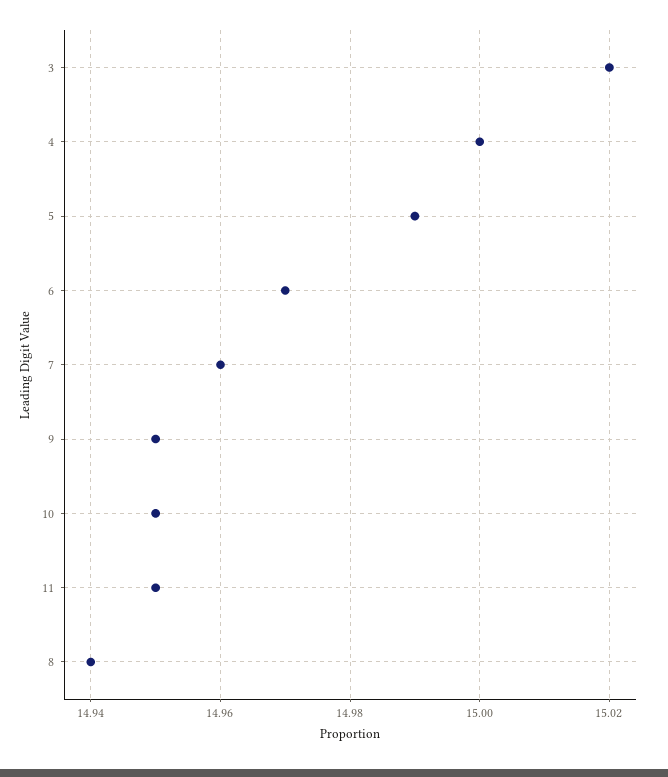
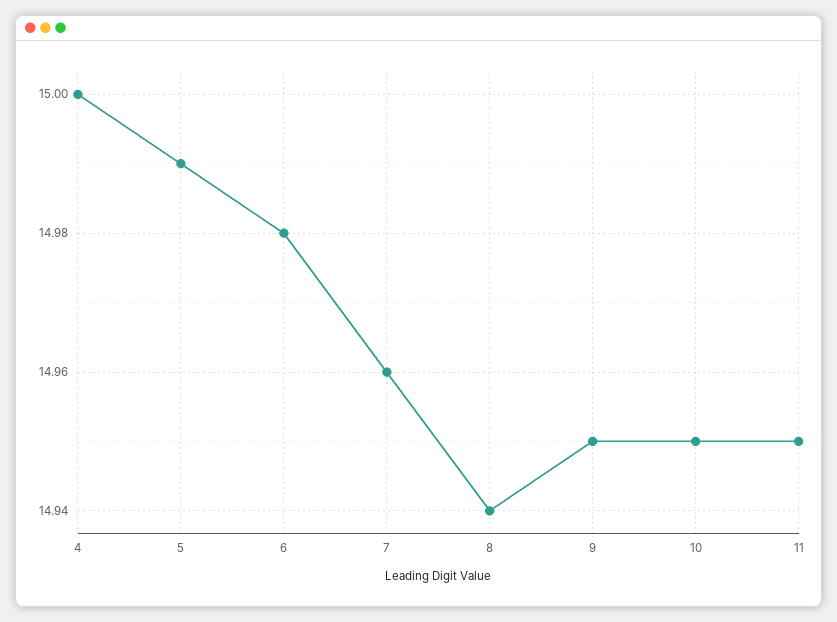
3: 15.02 -> none
6: 14.97 -> 14.98

